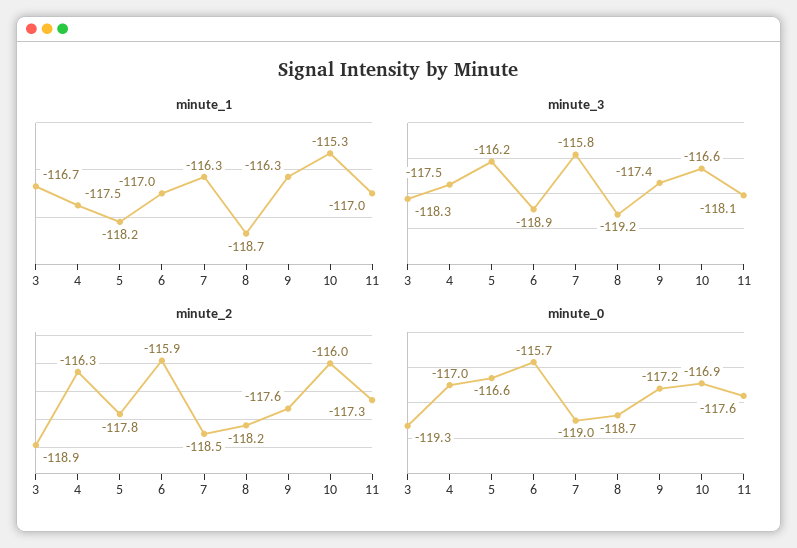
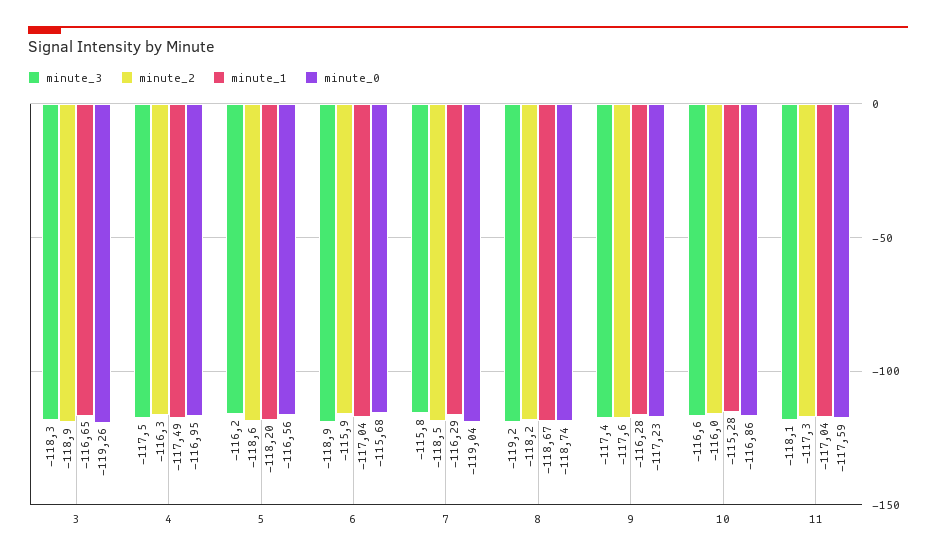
minute_2, 5: -117.8 -> -118.6

